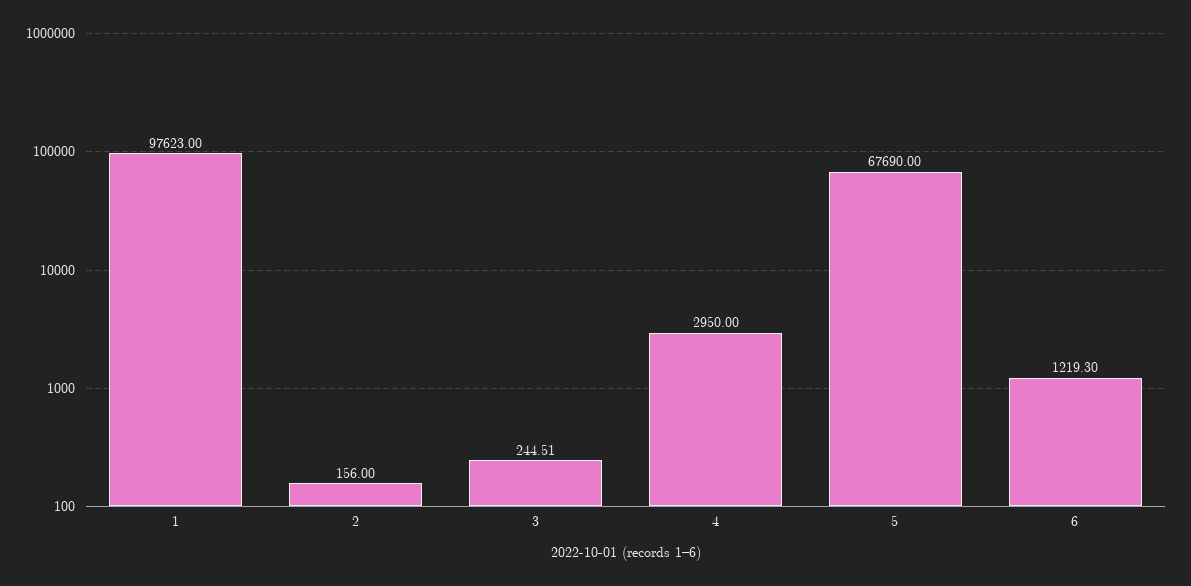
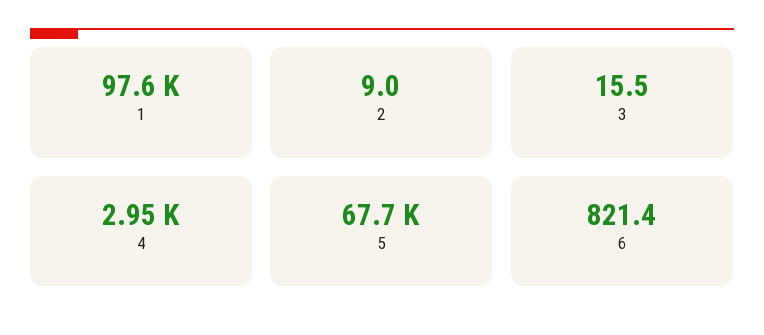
2: 156 -> 9
3: 244.51 -> 15.5
6: 1219.3 -> 821.4

